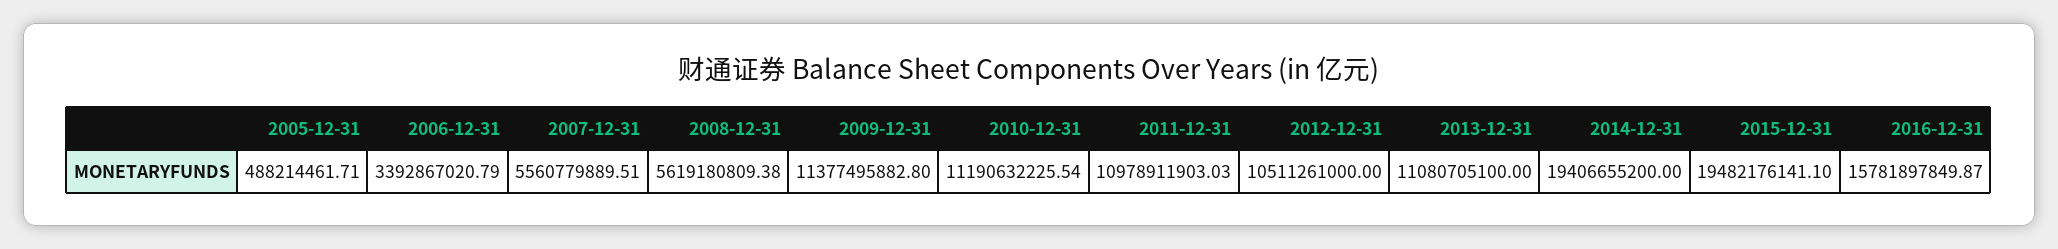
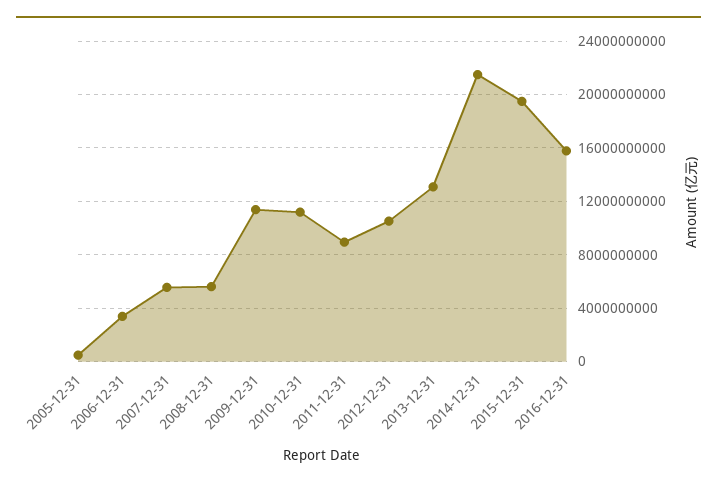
2011-12-31: 10978911903.03 -> 9000000000
2013-12-31: 11080705100 -> 13000000000
2014-12-31: 19406655200 -> 21500000000

